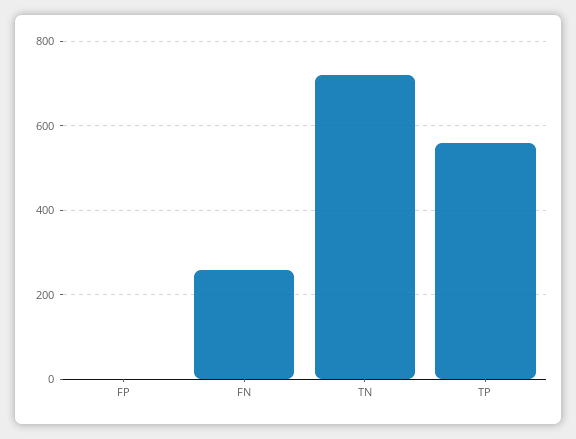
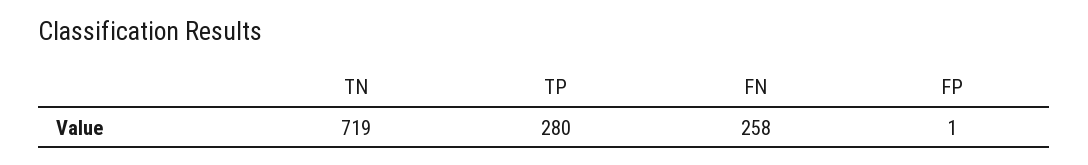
TP: 560 -> 280

